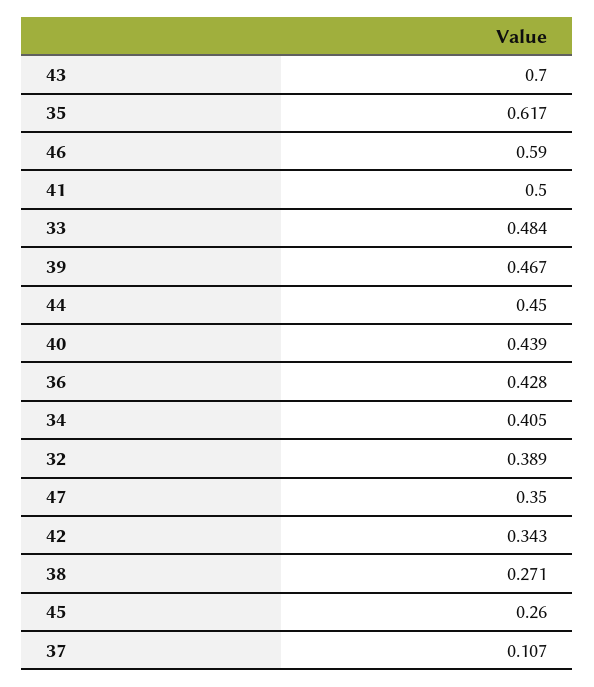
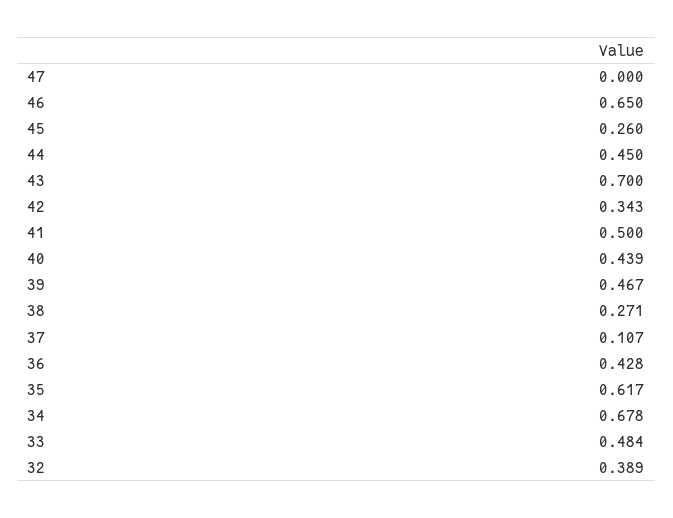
46: 0.59 -> 0.65
34: 0.405 -> 0.678
47: 0.35 -> 0

